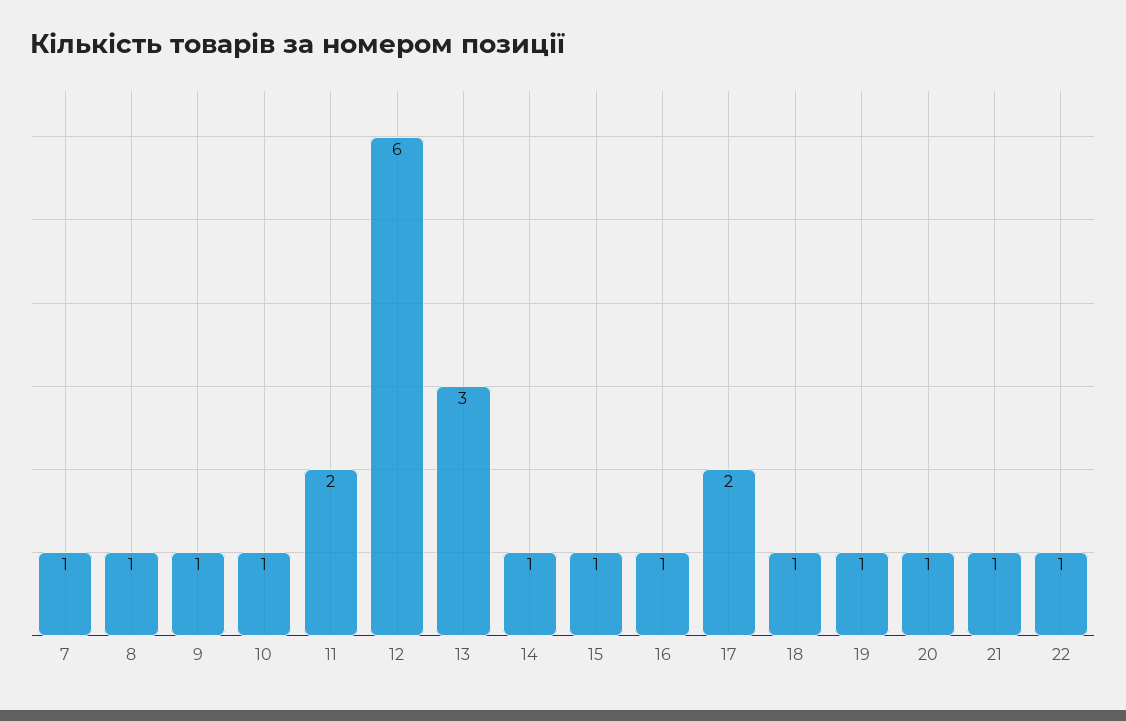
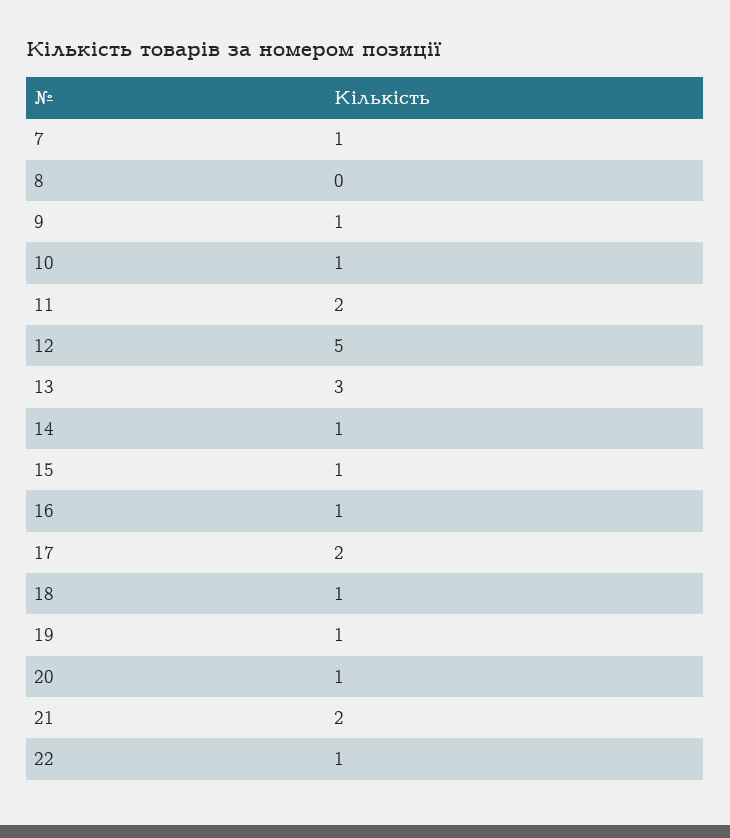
8: 1 -> 0
12: 6 -> 5
21: 1 -> 2

